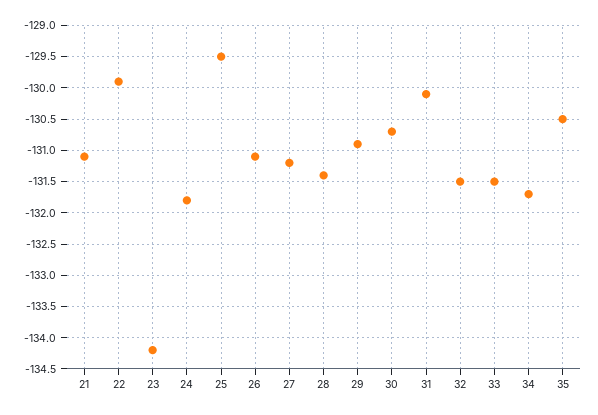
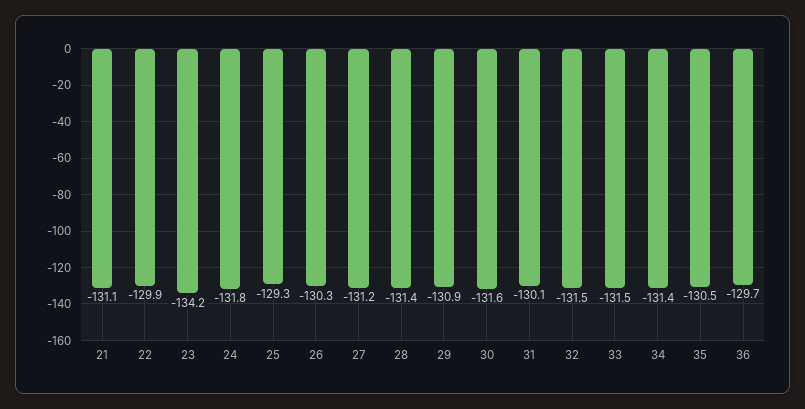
25: -129.5 -> -129.3
26: -131.1 -> -130.3
30: -130.7 -> -131.6
34: -131.7 -> -131.4
36: none -> -129.7

